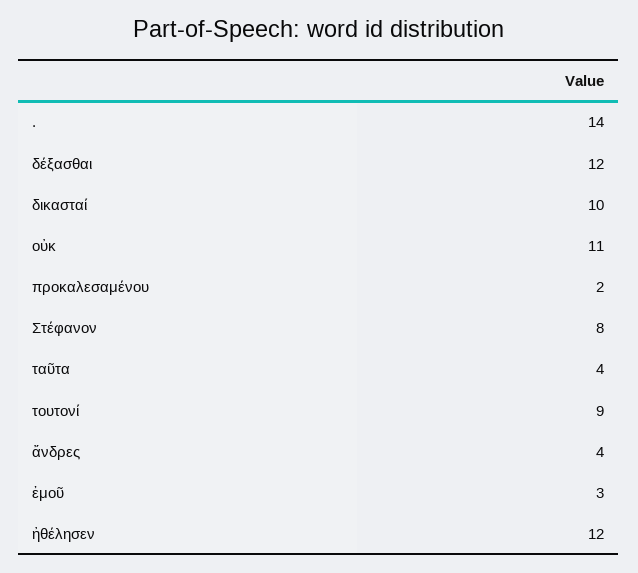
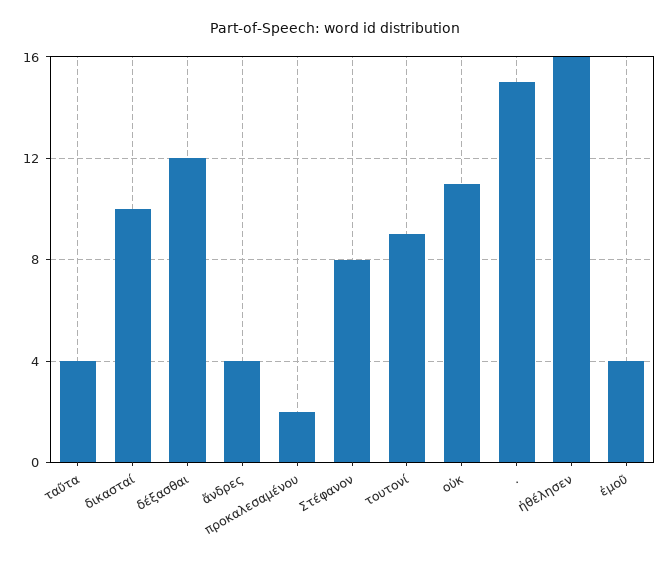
.: 14 -> 15
ἐμοῦ: 3 -> 4
ἠθέλησεν: 12 -> 16

